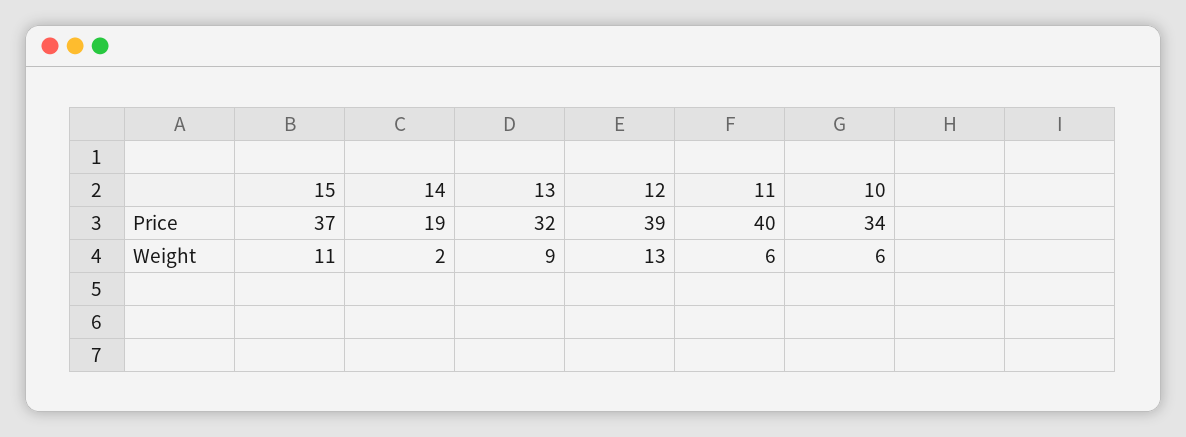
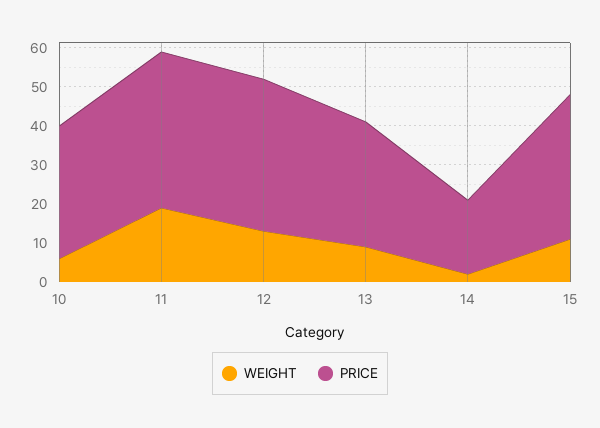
Weight, 11: 6 -> 20

